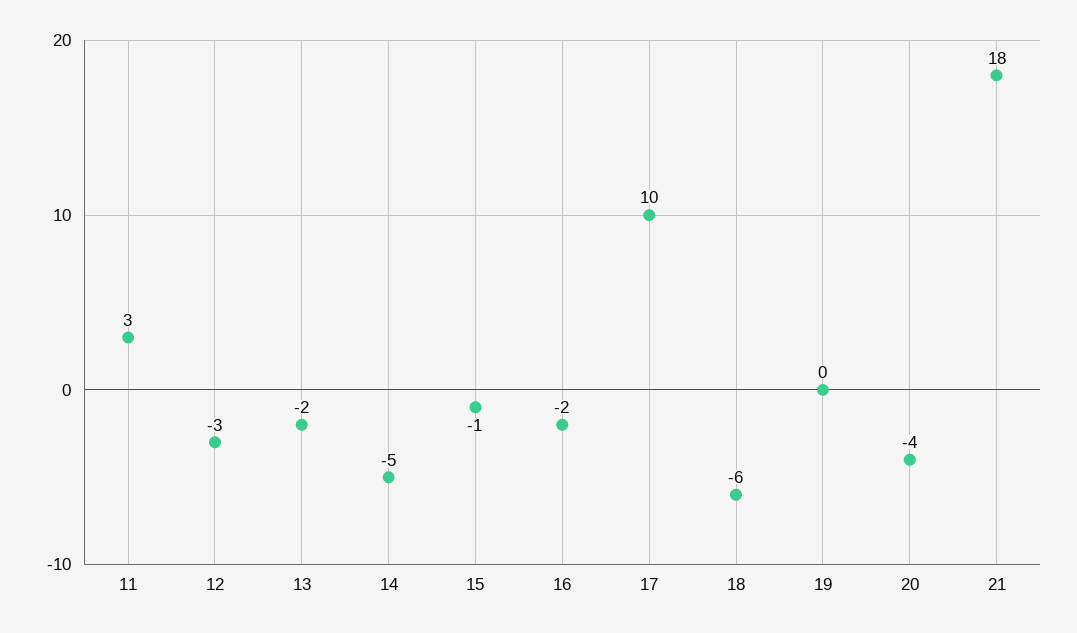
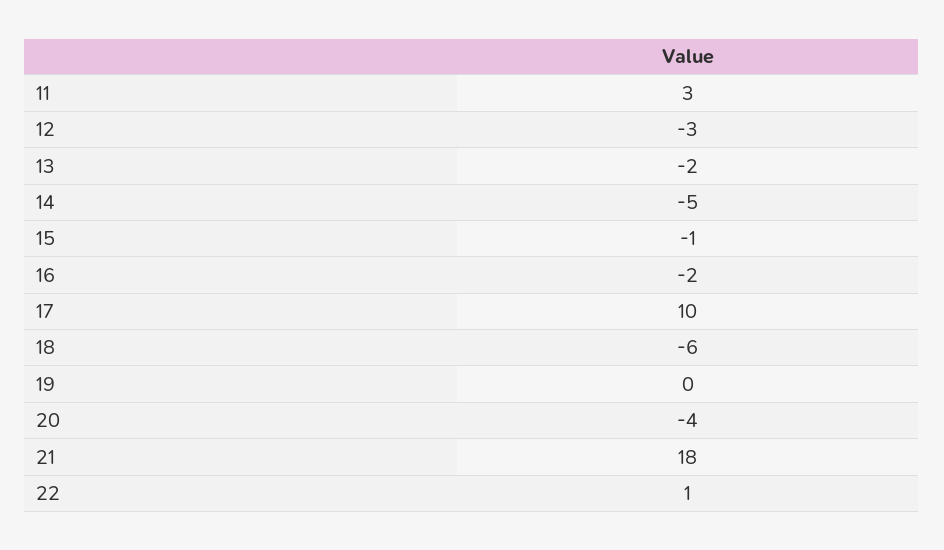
22: none -> 1

